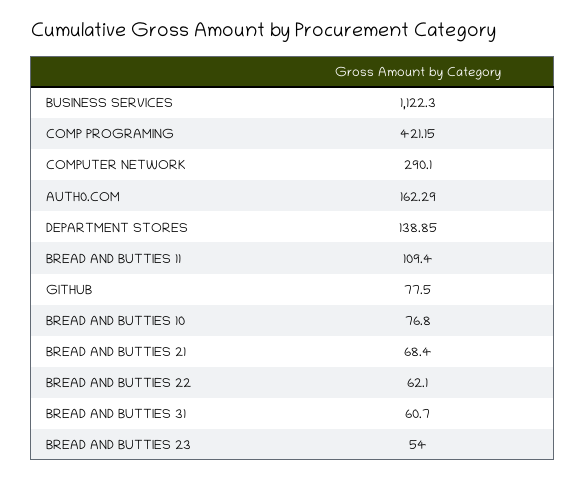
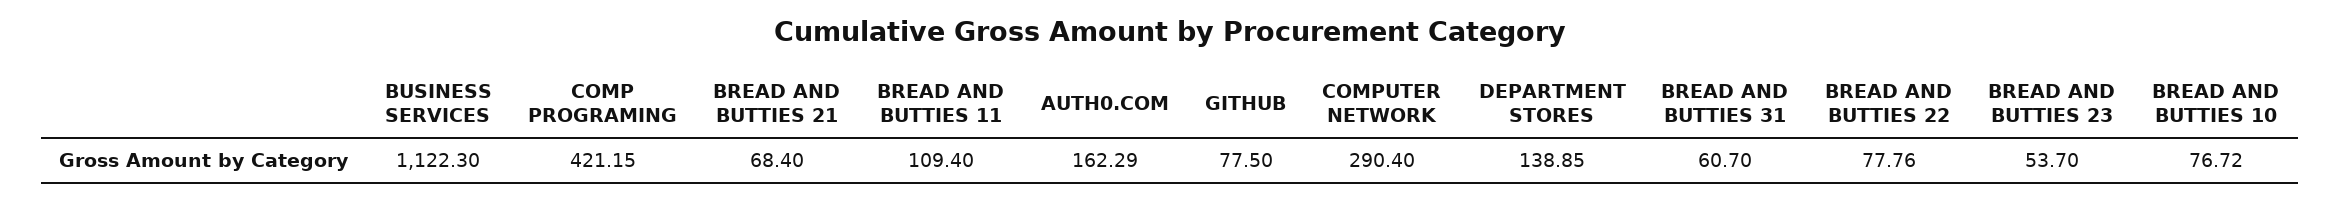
COMPUTER NETWORK: 290.1 -> 290.4
BREAD AND BUTTIES 10: 76.8 -> 76.72
BREAD AND BUTTIES 22: 62.1 -> 77.76
BREAD AND BUTTIES 23: 54 -> 53.7

